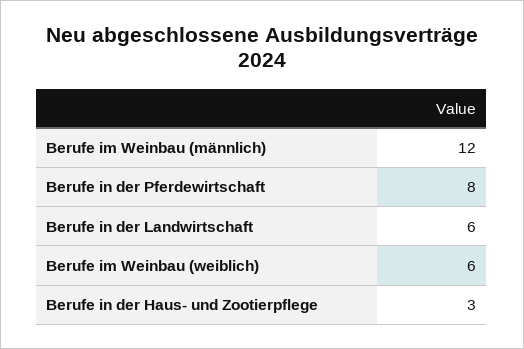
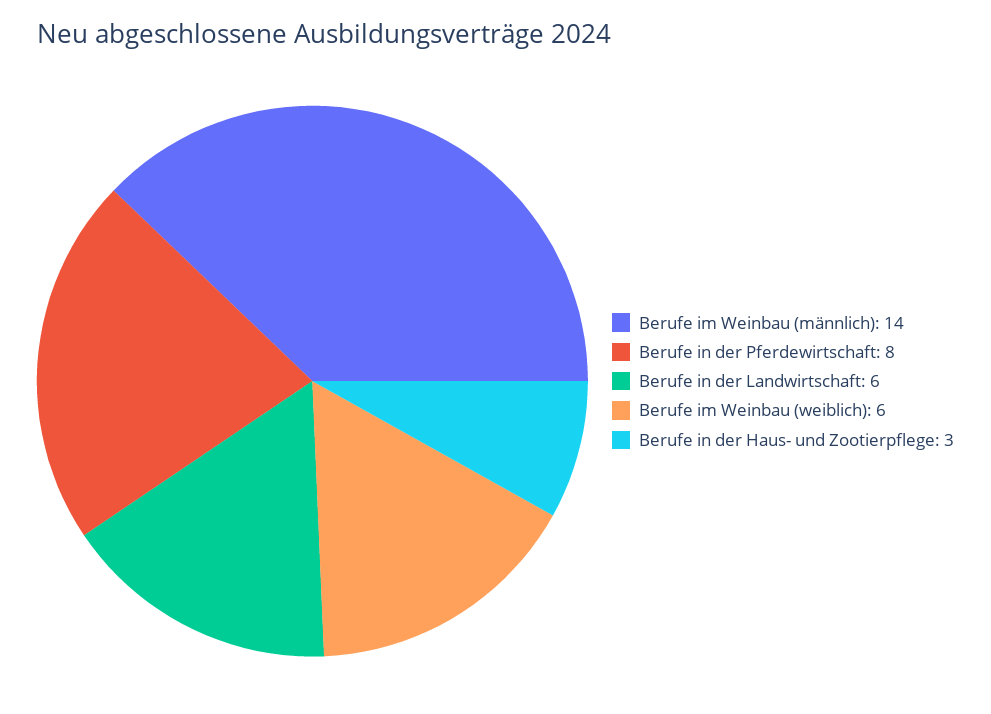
Berufe im Weinbau (männlich): 12 -> 14

